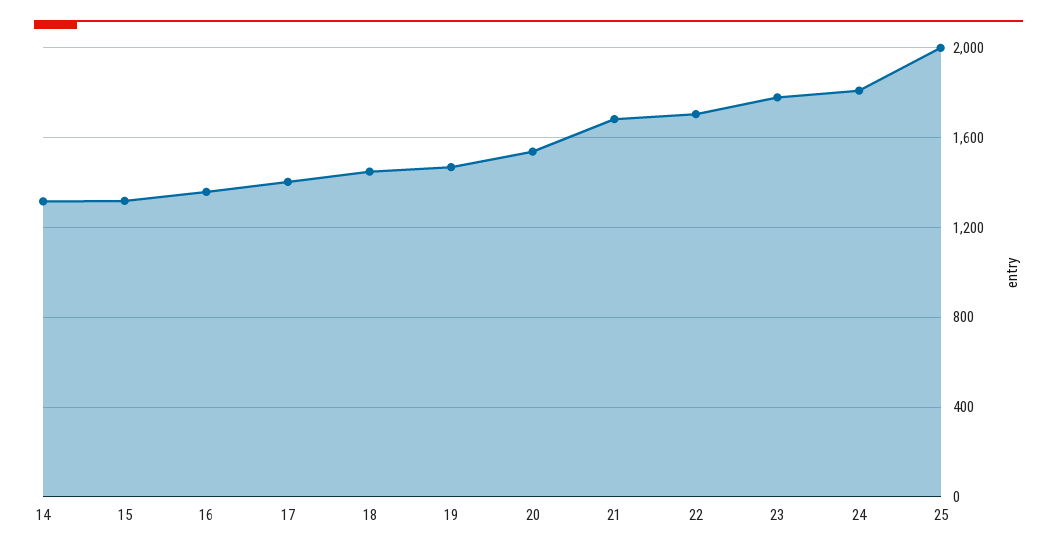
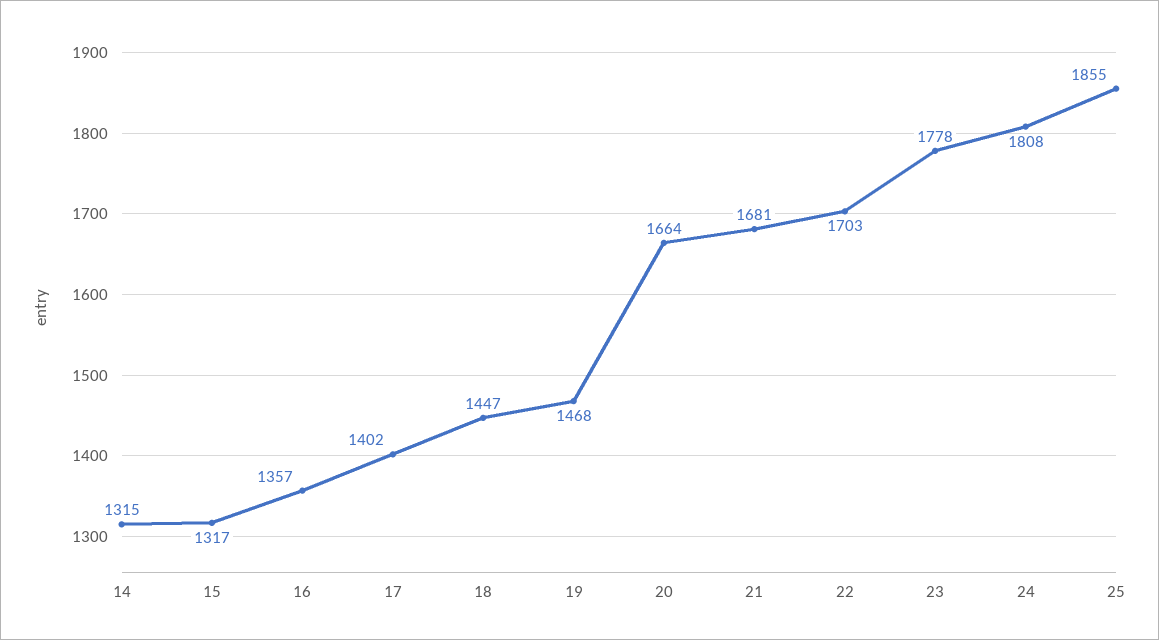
20: 1550 -> 1664
25: 2000 -> 1855

